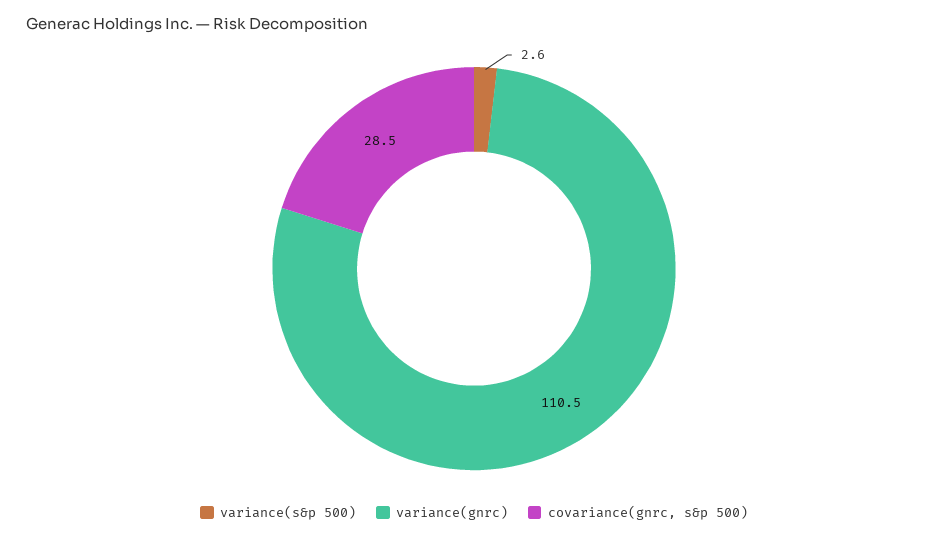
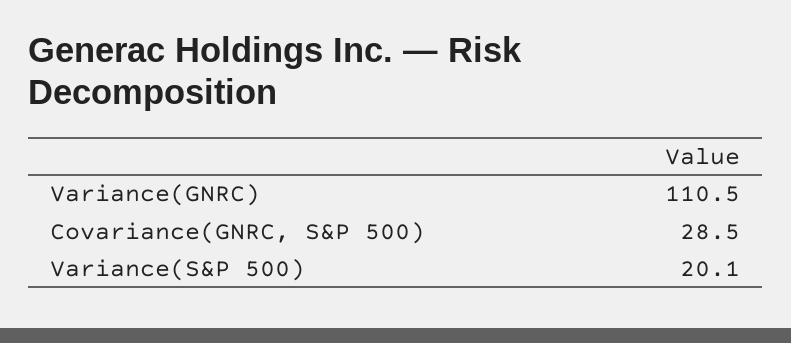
variance(s&p 500): 2.6 -> 20.1

